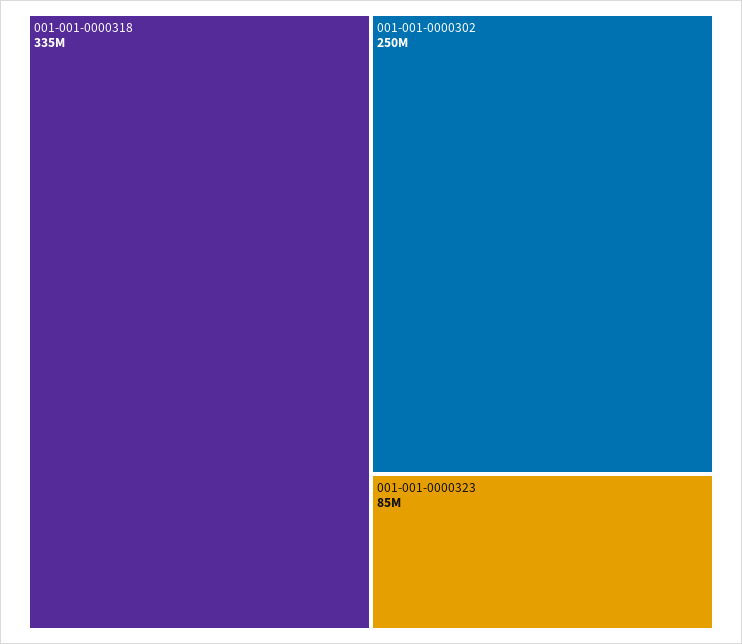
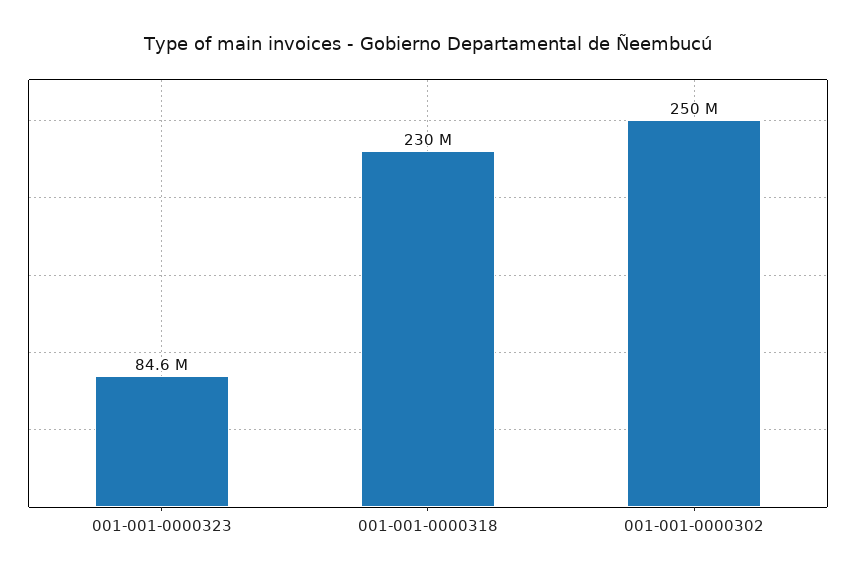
001-001-0000318: 335000000 -> 230000000

